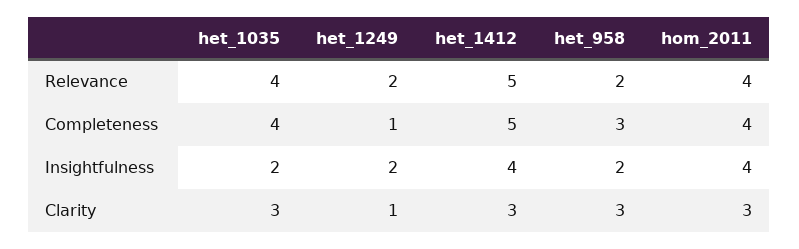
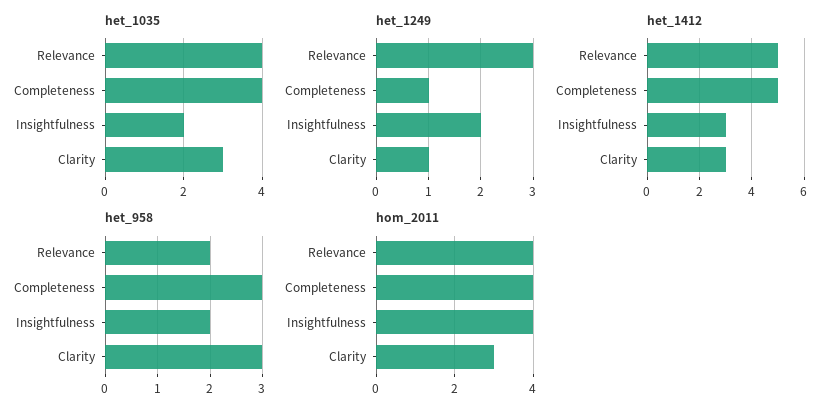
het_1249, Relevance: 2 -> 3
het_1412, Insightfulness: 4 -> 3

